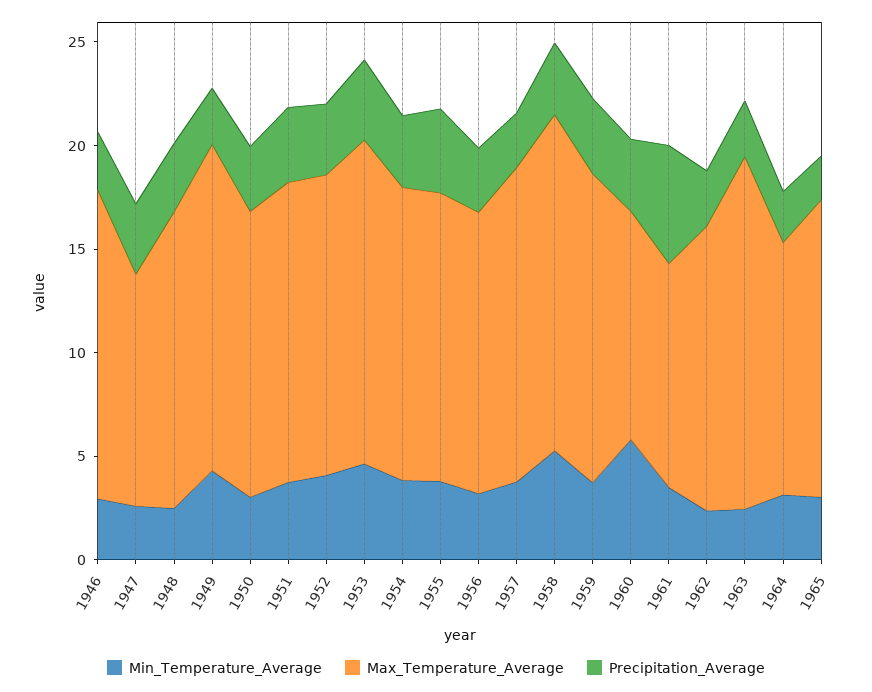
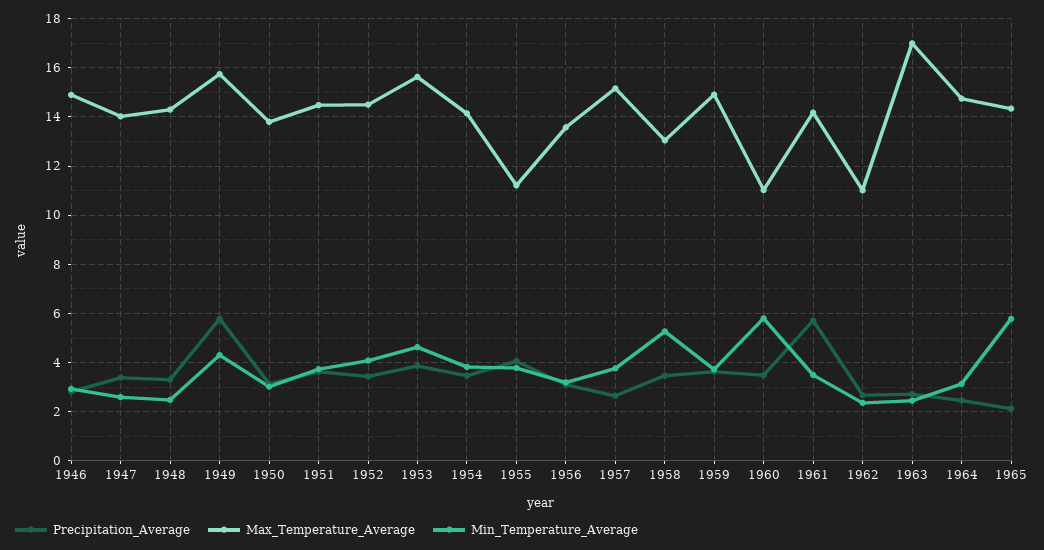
Max_Temperature_Average, 1947: 11 -> 14
Precipitation_Average, 1949: 3 -> 5.75
Max_Temperature_Average, 1955: 14 -> 11.25
Max_Temperature_Average, 1958: 16 -> 13
Max_Temperature_Average, 1961: 11 -> 14.25
Max_Temperature_Average, 1962: 14 -> 11
Max_Temperature_Average, 1964: 12 -> 14.75
Min_Temperature_Average, 1965: 3 -> 5.75

